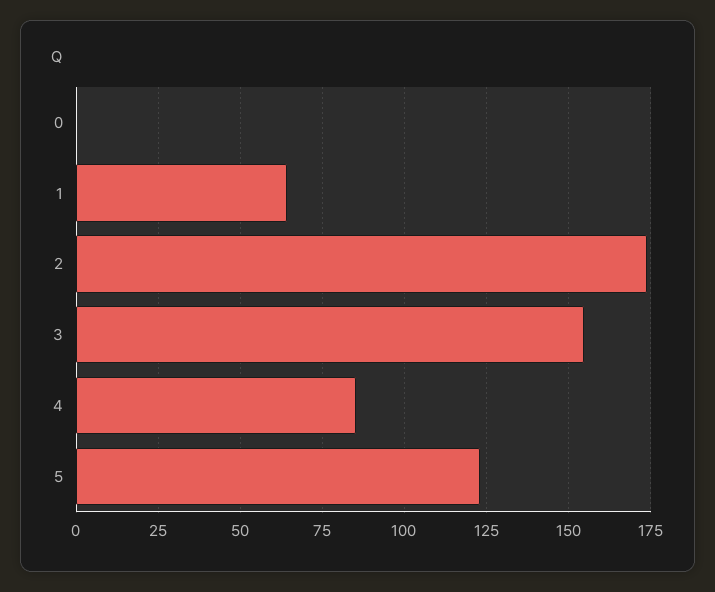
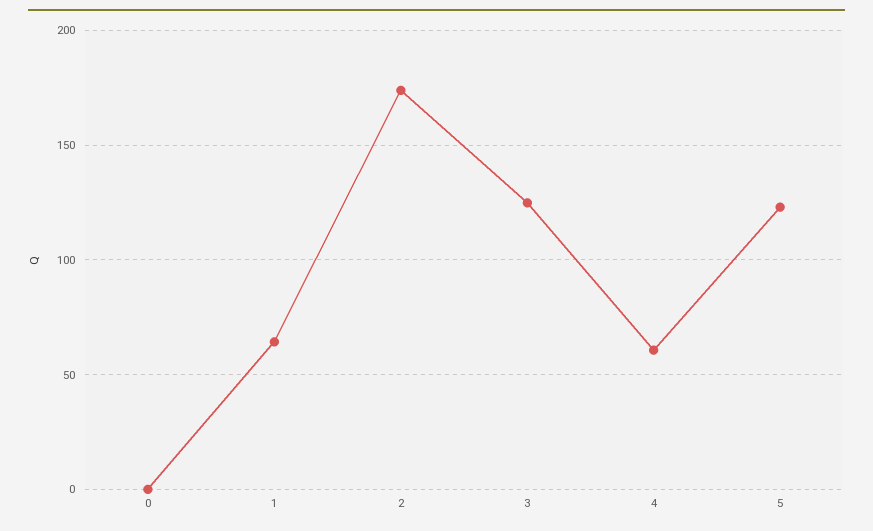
3: 155 -> 125
4: 85 -> 60

